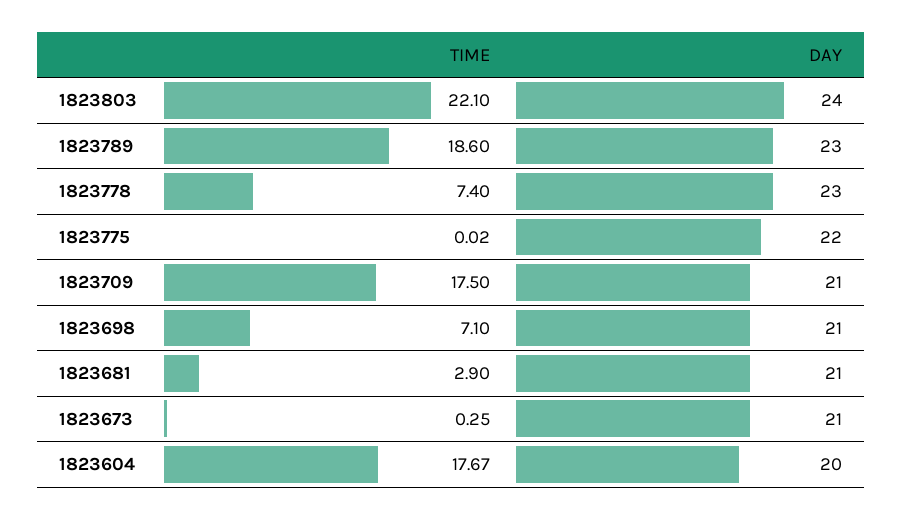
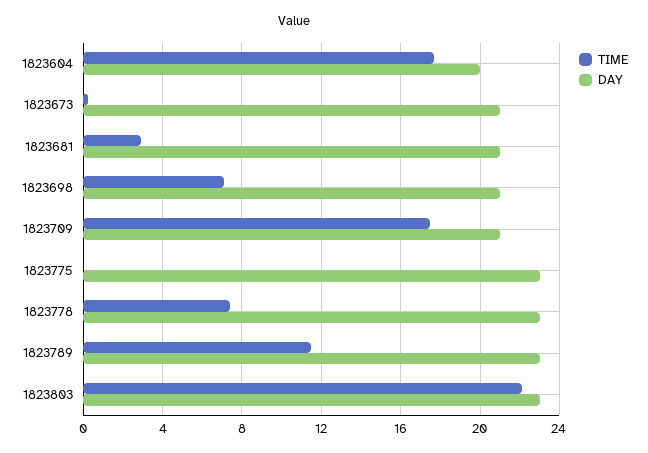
DAY, 1823803: 24 -> 23
TIME, 1823789: 18.6 -> 11.5
DAY, 1823775: 22 -> 23

